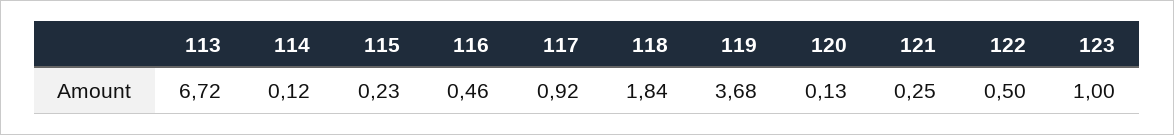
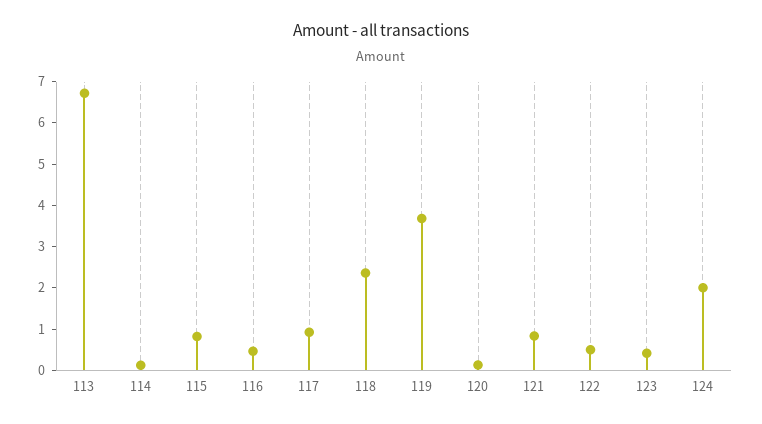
115: 0.23 -> 0.8
118: 1.84 -> 2.4
121: 0.25 -> 0.8
123: 1 -> 0.4
124: none -> 2

